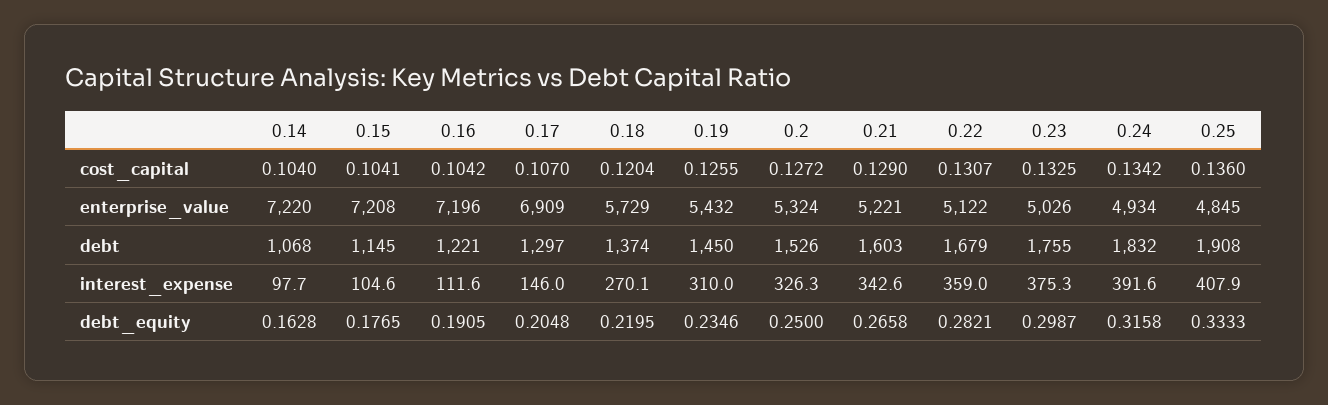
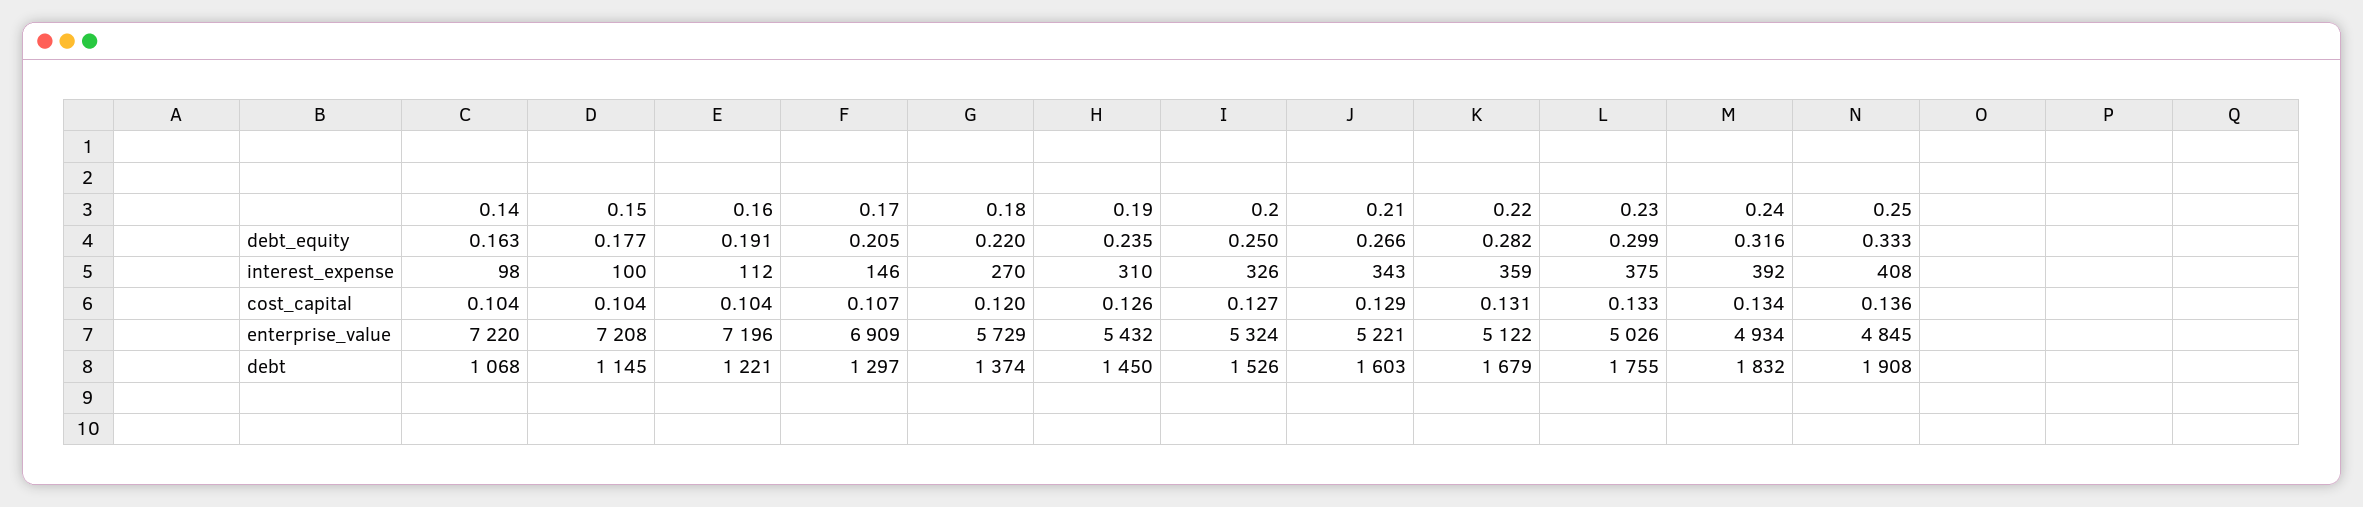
0.15, interest_expense: 104.6 -> 100

